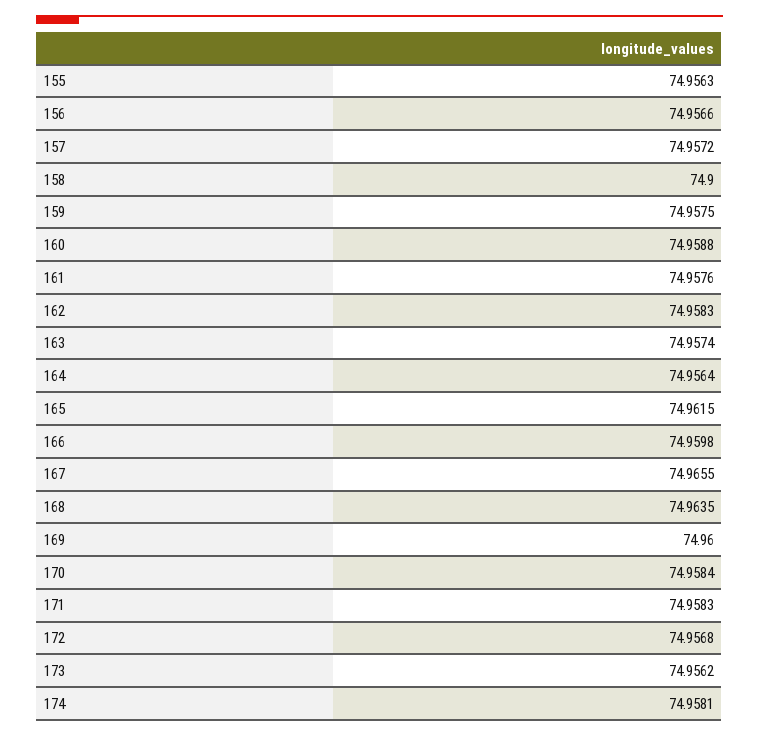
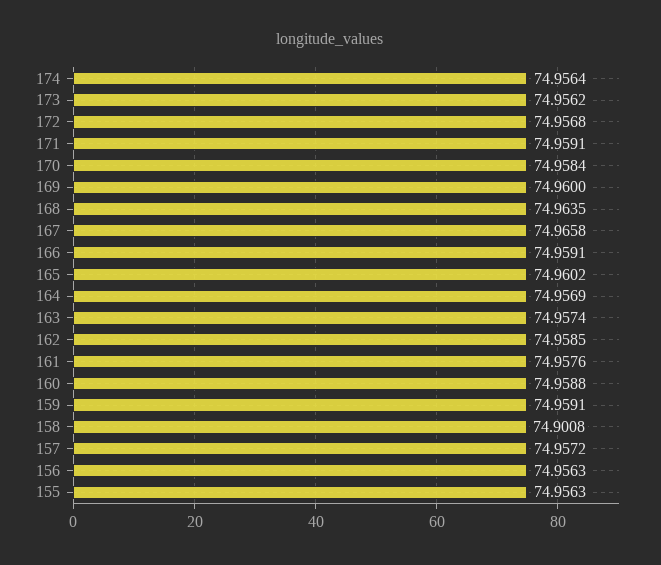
156: 74.9566 -> 74.9563
158: 74.9 -> 74.9008
159: 74.9575 -> 74.9591
162: 74.9583 -> 74.9585
164: 74.9564 -> 74.9569
165: 74.9615 -> 74.9602
166: 74.9598 -> 74.9591
167: 74.9655 -> 74.9658
171: 74.9583 -> 74.9591
174: 74.9581 -> 74.9564

